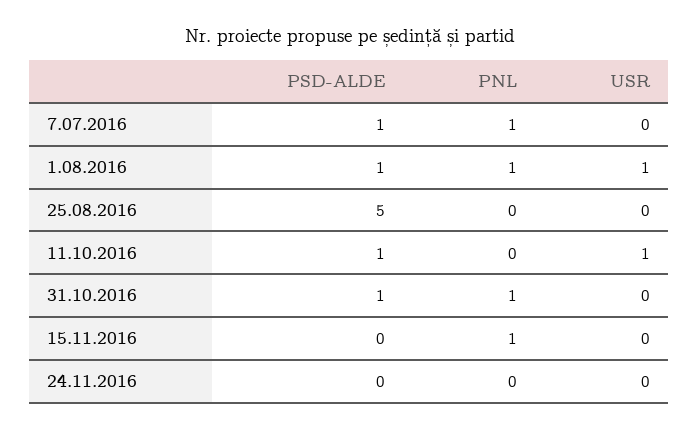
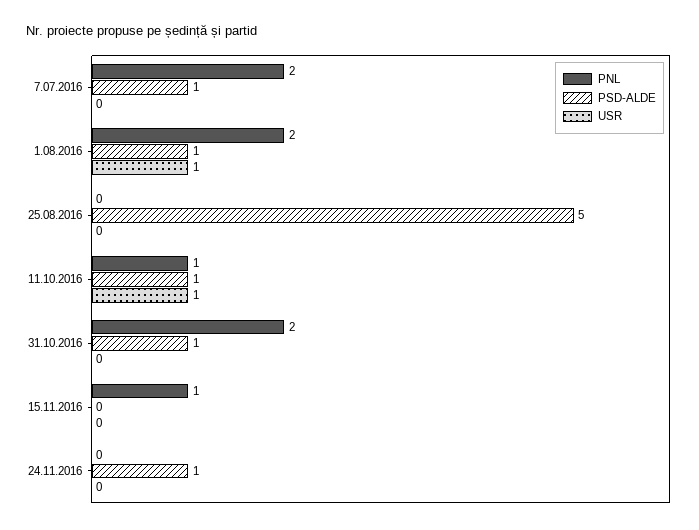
PNL, 7.07.2016: 1 -> 2
PNL, 1.08.2016: 1 -> 2
PNL, 11.10.2016: 0 -> 1
PNL, 31.10.2016: 1 -> 2
PSD-ALDE, 24.11.2016: 0 -> 1

